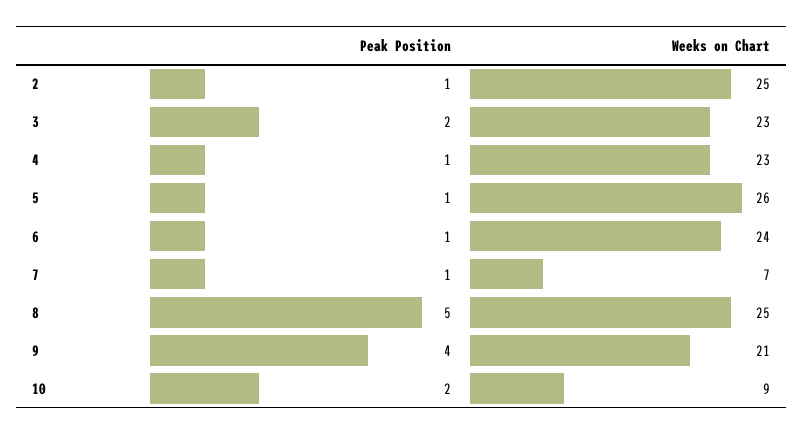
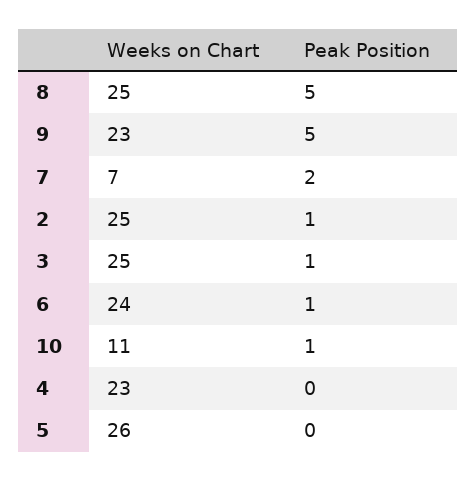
Peak Position, 3: 2 -> 1
Weeks on Chart, 3: 23 -> 25
Peak Position, 4: 1 -> 0
Peak Position, 5: 1 -> 0
Peak Position, 7: 1 -> 2
Peak Position, 9: 4 -> 5
Weeks on Chart, 9: 21 -> 23
Peak Position, 10: 2 -> 1
Weeks on Chart, 10: 9 -> 11

